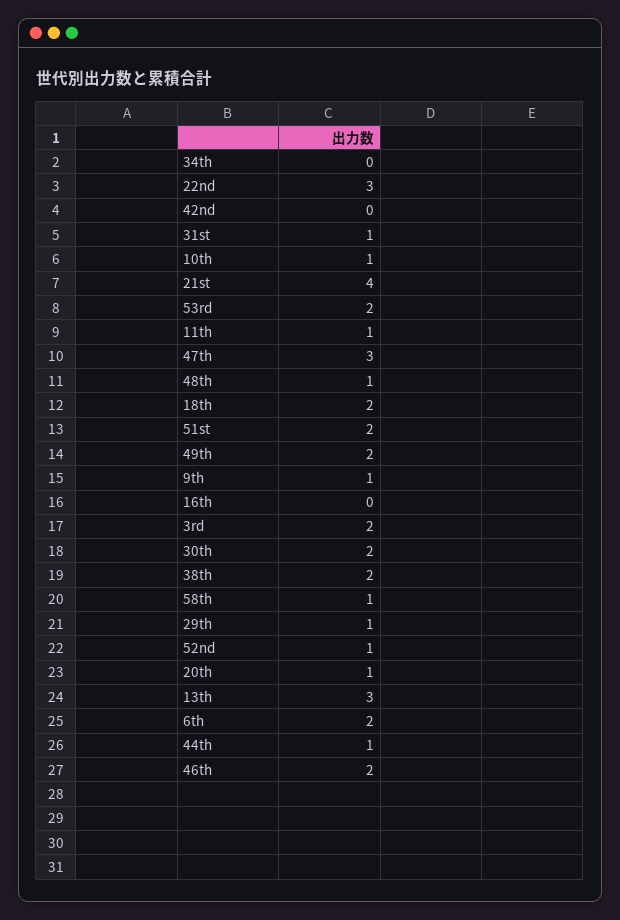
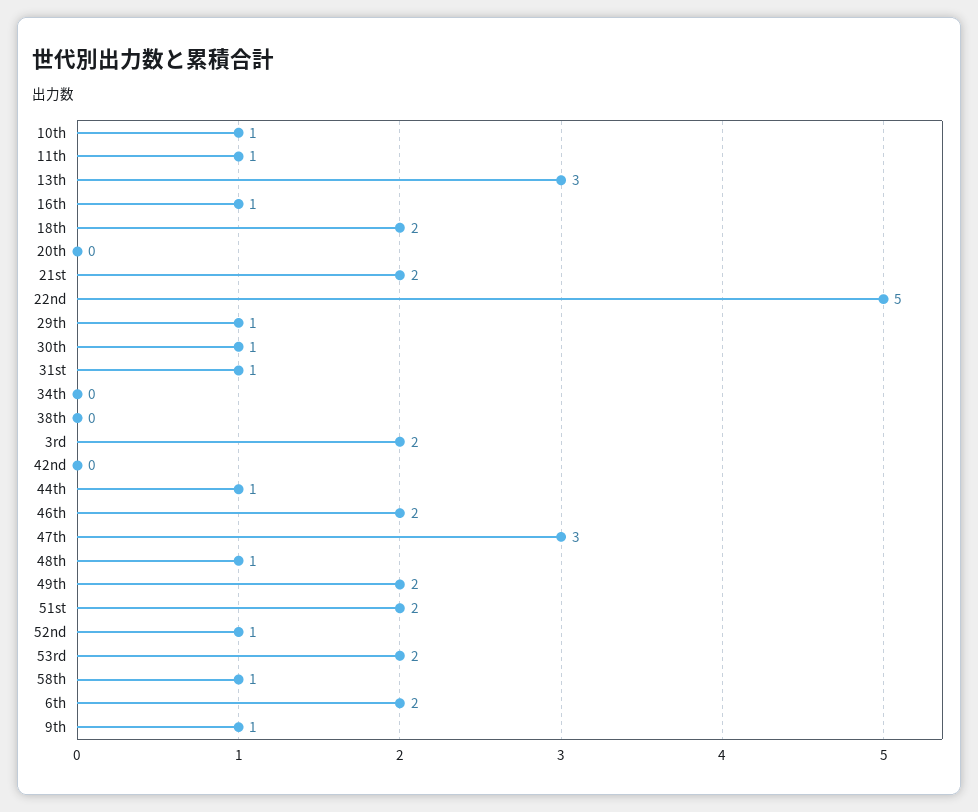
22nd: 3 -> 5
21st: 4 -> 2
16th: 0 -> 1
30th: 2 -> 1
38th: 2 -> 0
20th: 1 -> 0

